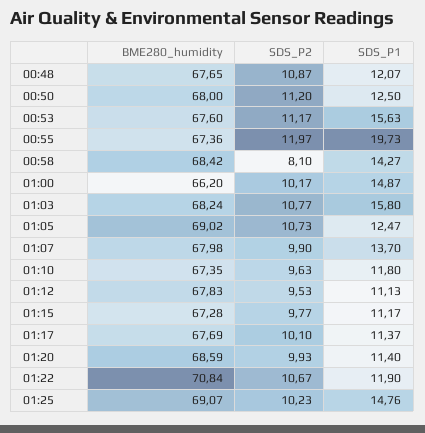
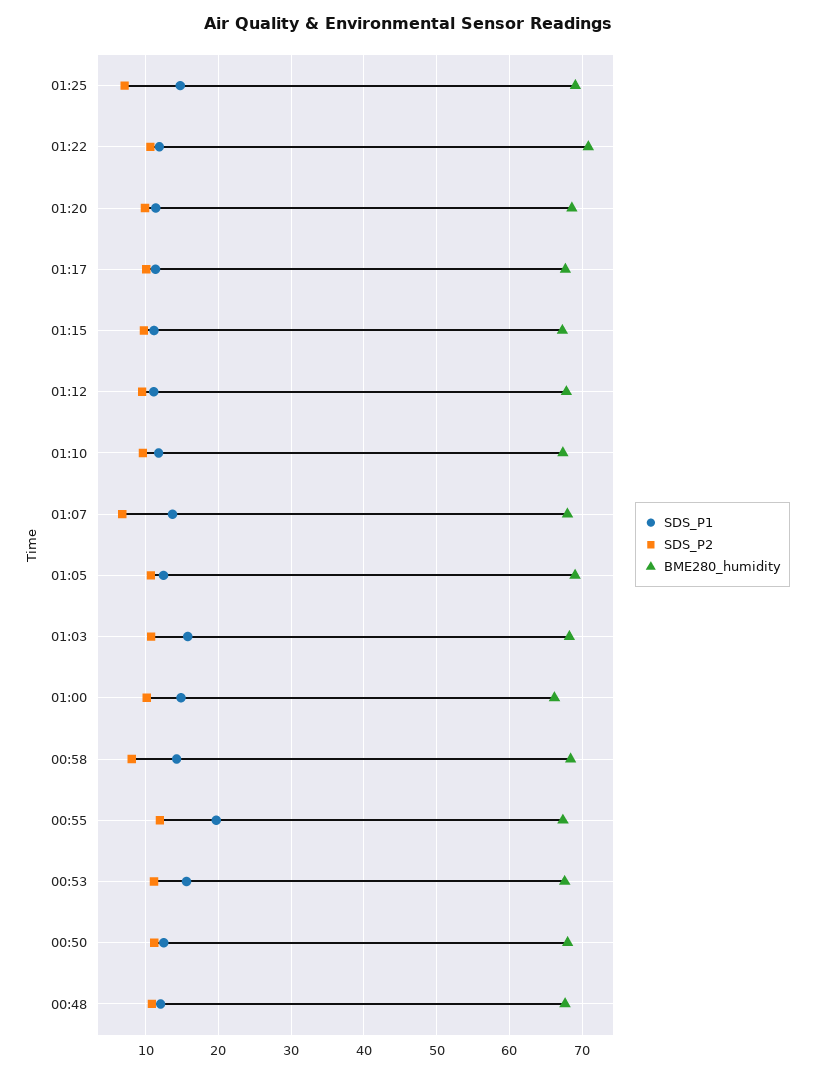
SDS_P2, 01:07: 9.9 -> 7
SDS_P2, 01:25: 10.23 -> 7

